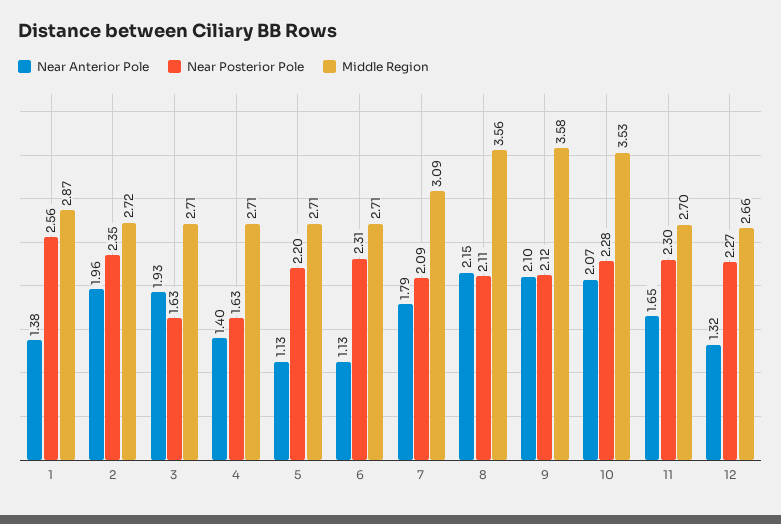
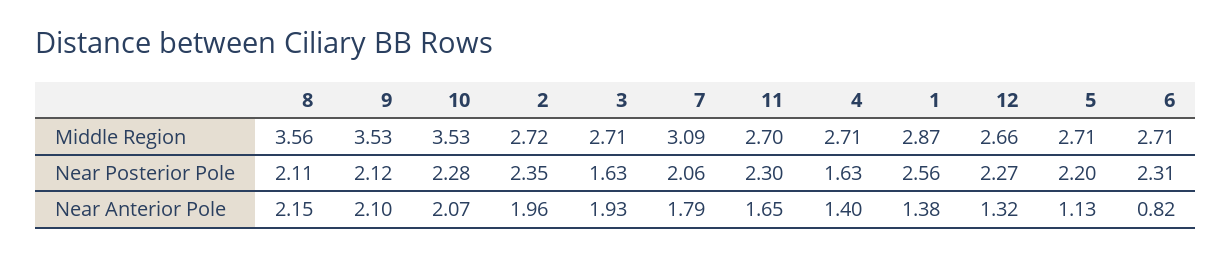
Near Anterior Pole, 6: 1.13 -> 0.82
Near Posterior Pole, 7: 2.09 -> 2.06
Middle Region, 9: 3.58 -> 3.53

